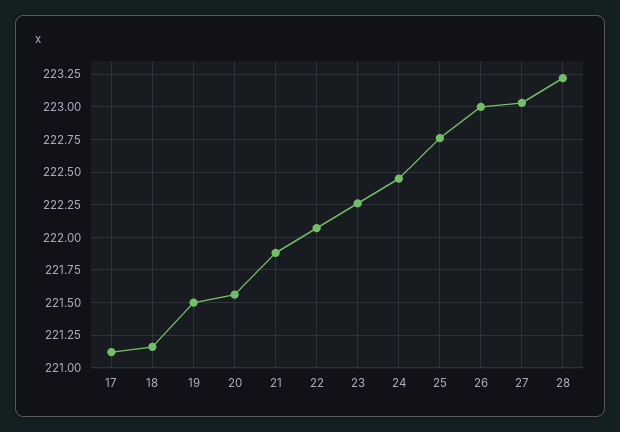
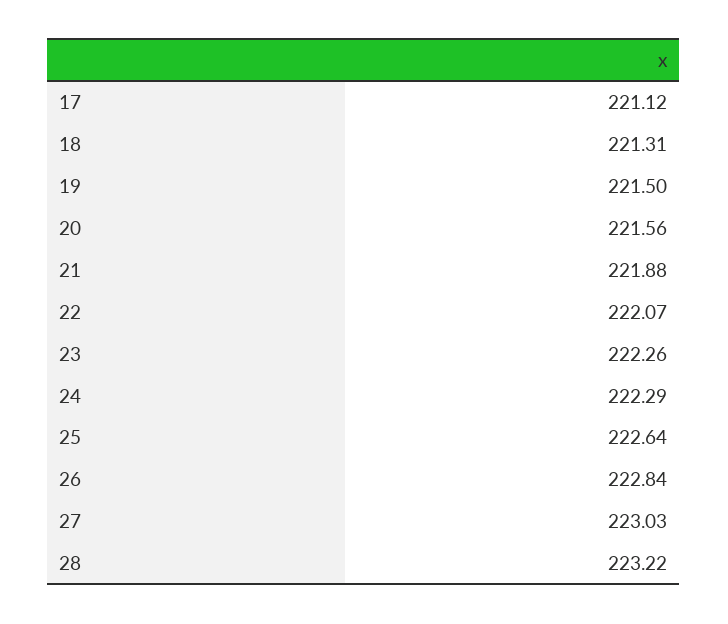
18: 221.15 -> 221.31
24: 222.45 -> 222.29
25: 222.75 -> 222.64
26: 223 -> 222.84

